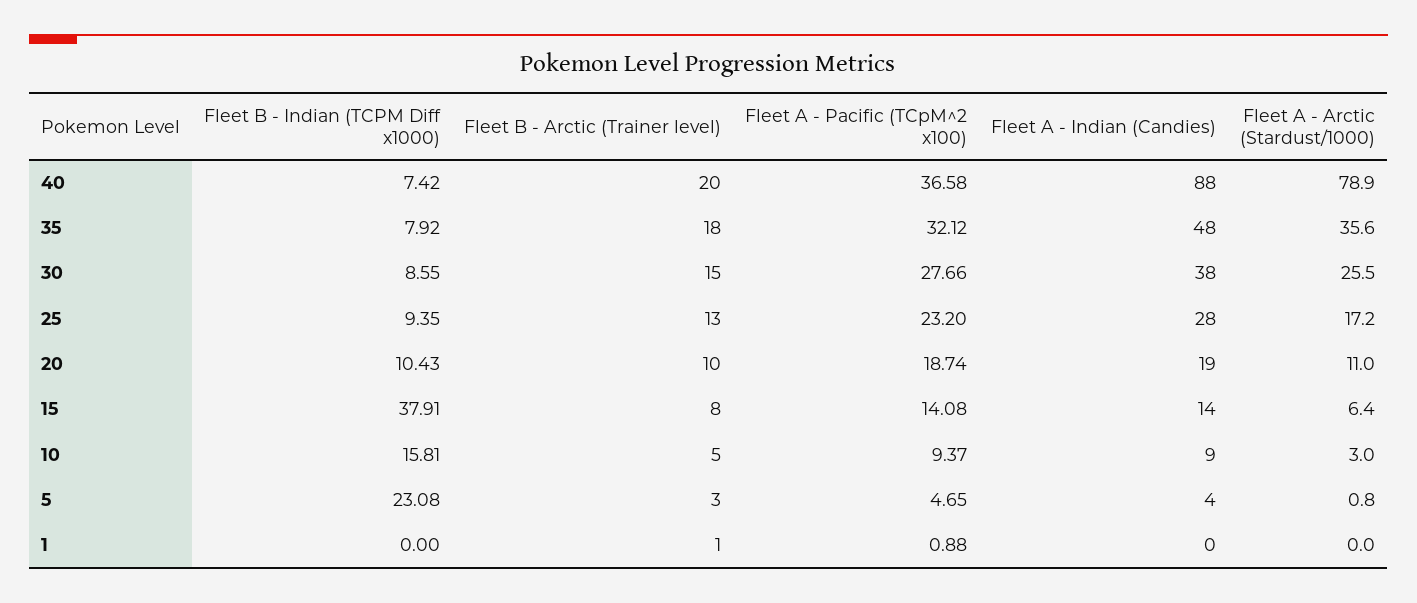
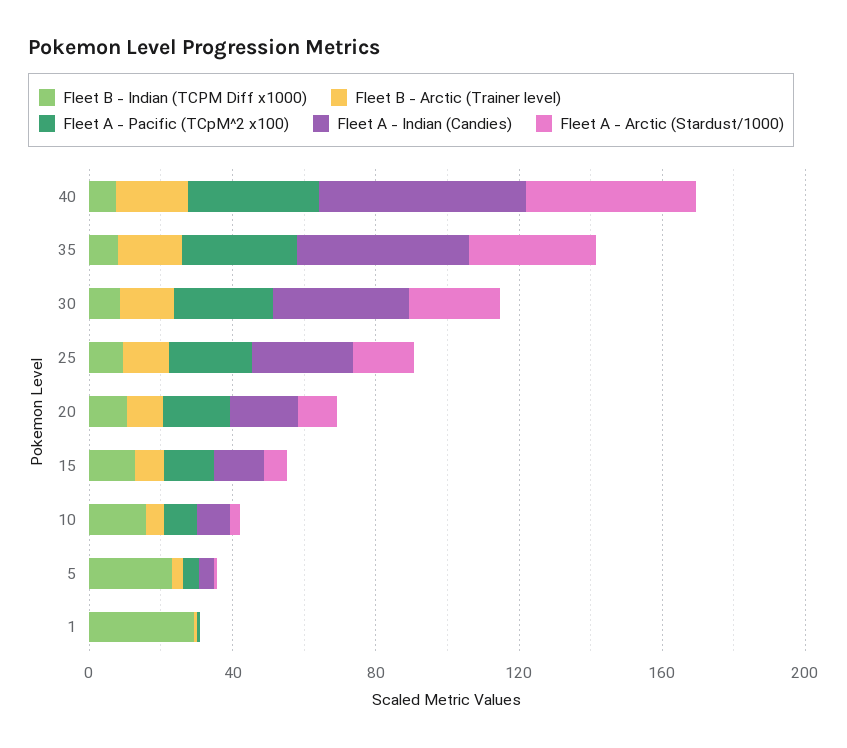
Fleet A - Indian (Candies), 40: 88 -> 60
Fleet A - Arctic (Stardust/1000), 40: 78.9 -> 50
Fleet B - Indian (TCPM Diff x1000), 15: 37.91 -> 10
Fleet B - Indian (TCPM Diff x1000), 1: 0 -> 30

